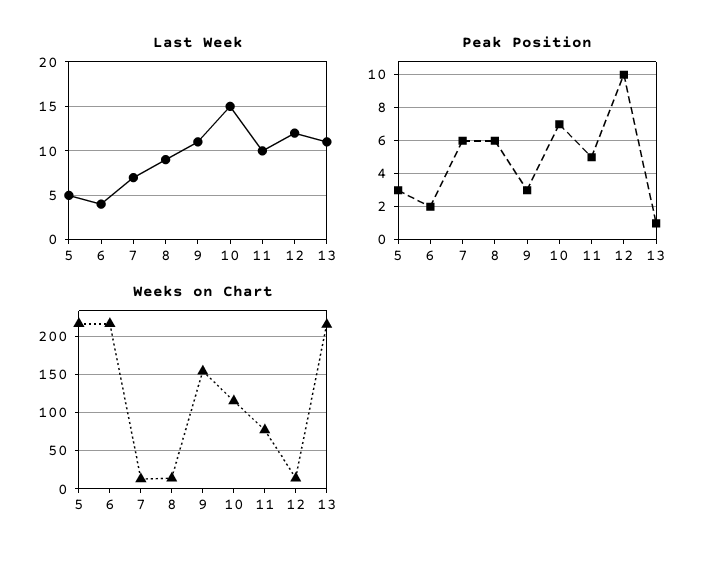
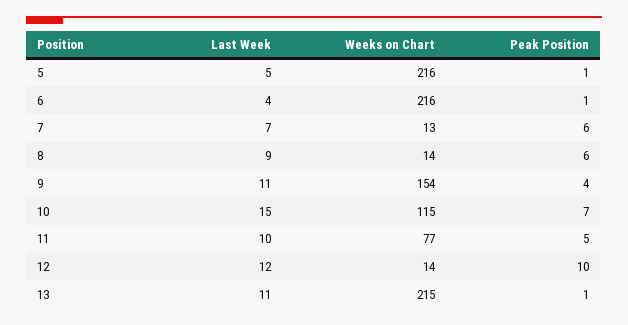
Peak Position, 5: 3 -> 1
Peak Position, 6: 2 -> 1
Peak Position, 9: 3 -> 4

